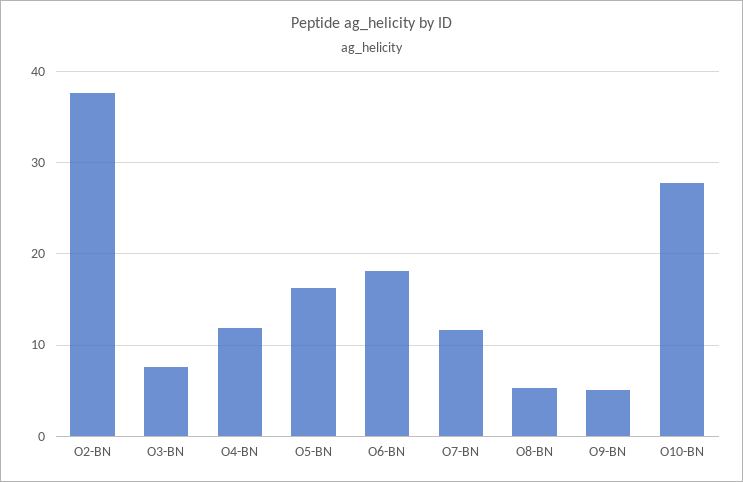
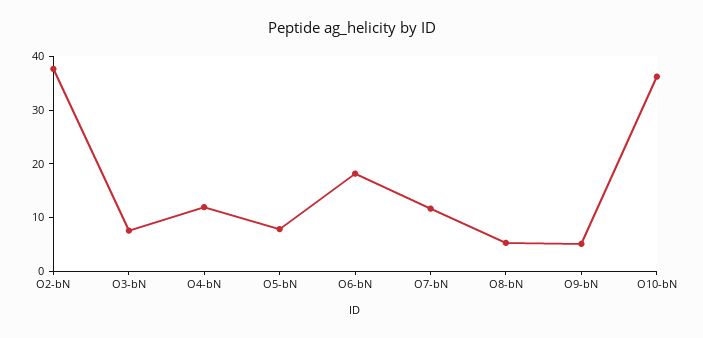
O5-BN: 16 -> 8
O10-BN: 28 -> 36

